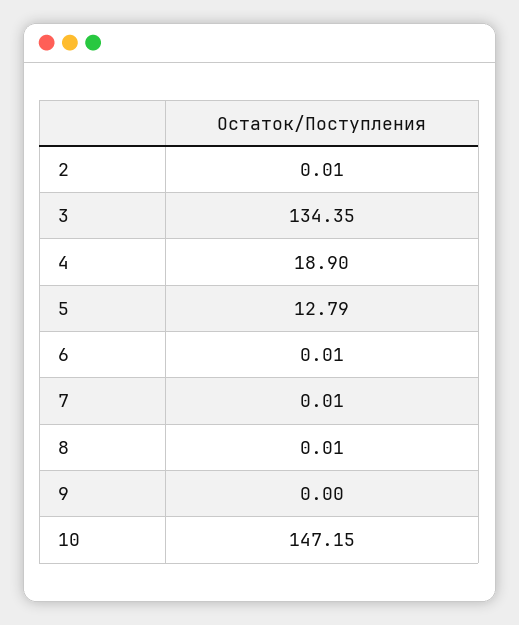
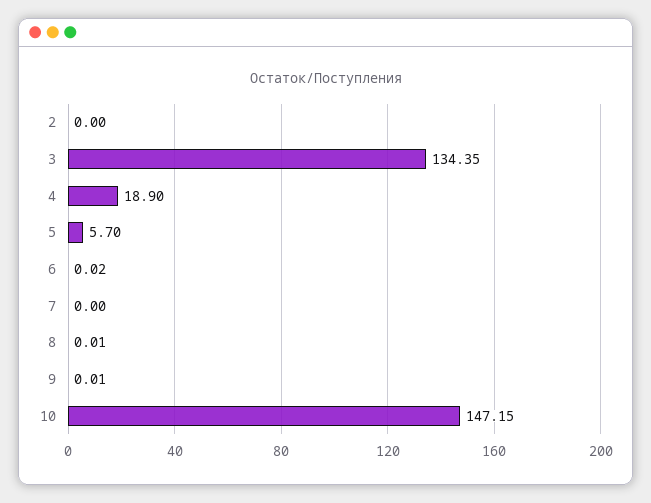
2: 0.01 -> 0
5: 12.79 -> 5.7
6: 0.01 -> 0.02
7: 0.01 -> 0
9: 0 -> 0.01

